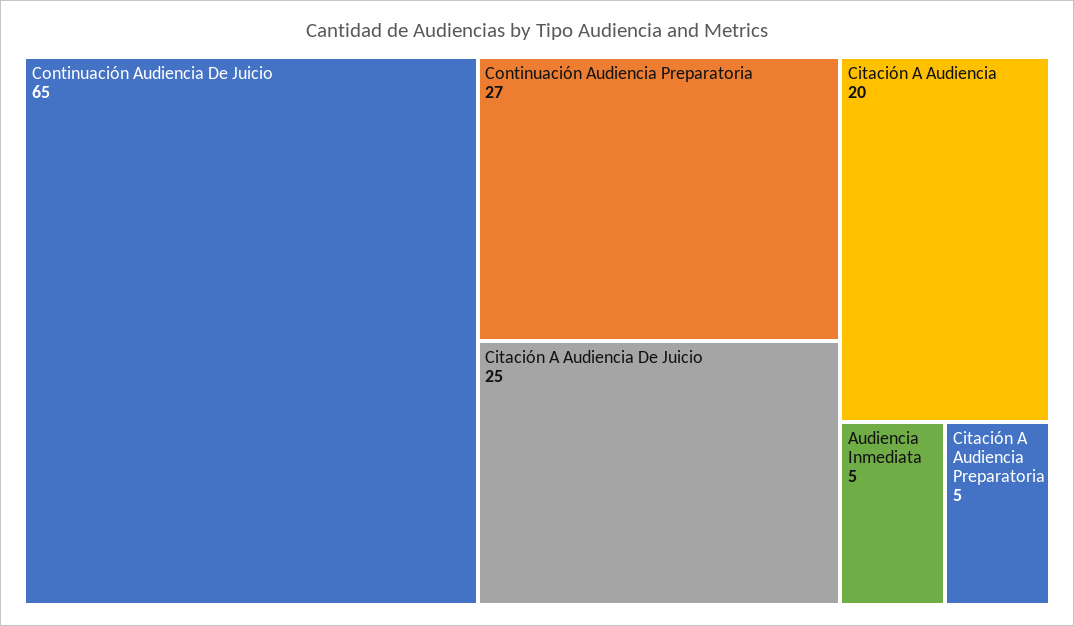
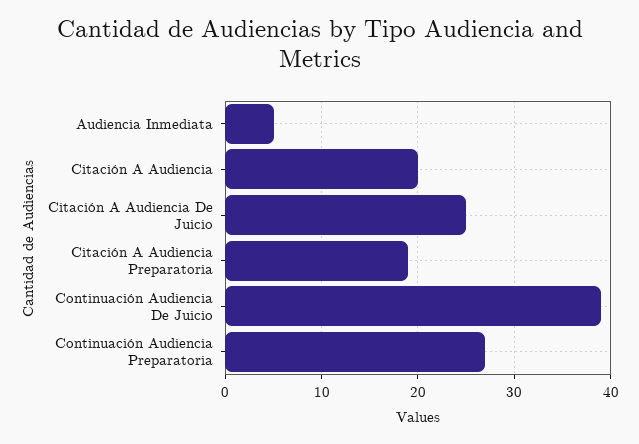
Continuación Audiencia De Juicio: 65 -> 39
Citación A Audiencia Preparatoria: 5 -> 19

